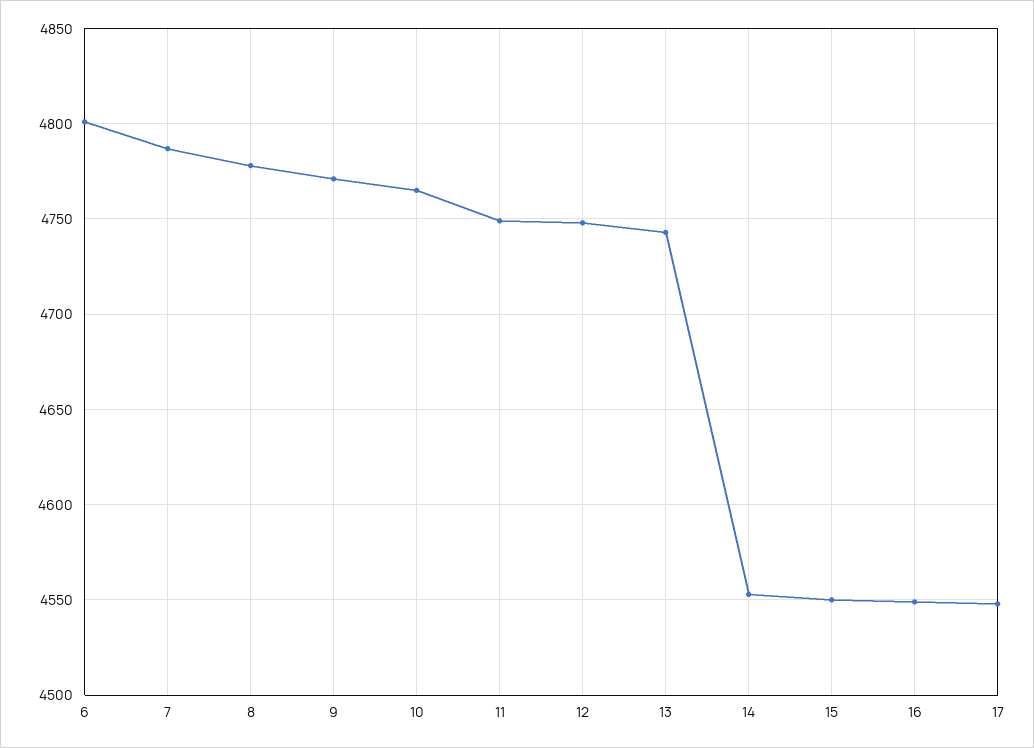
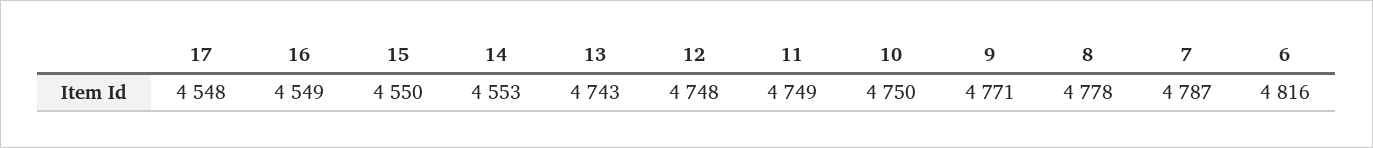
6: 4800 -> 4816
10: 4765 -> 4750

